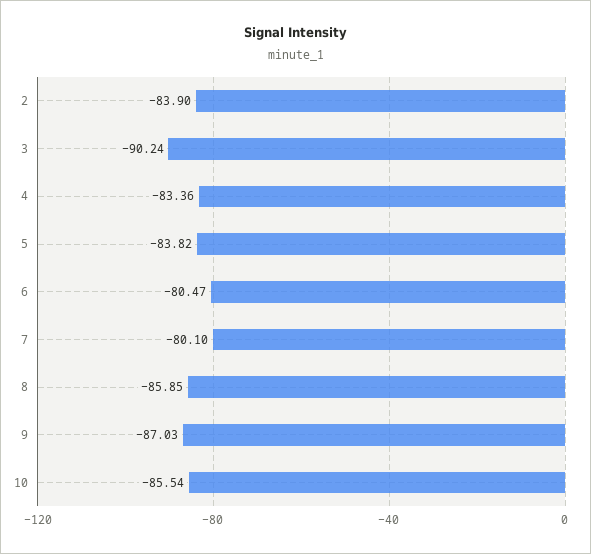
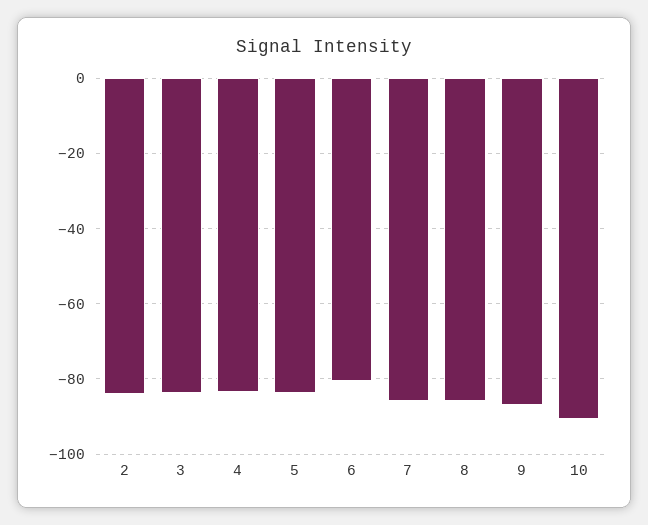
3: -90.24 -> -84
7: -80.1 -> -86
10: -85.54 -> -90

